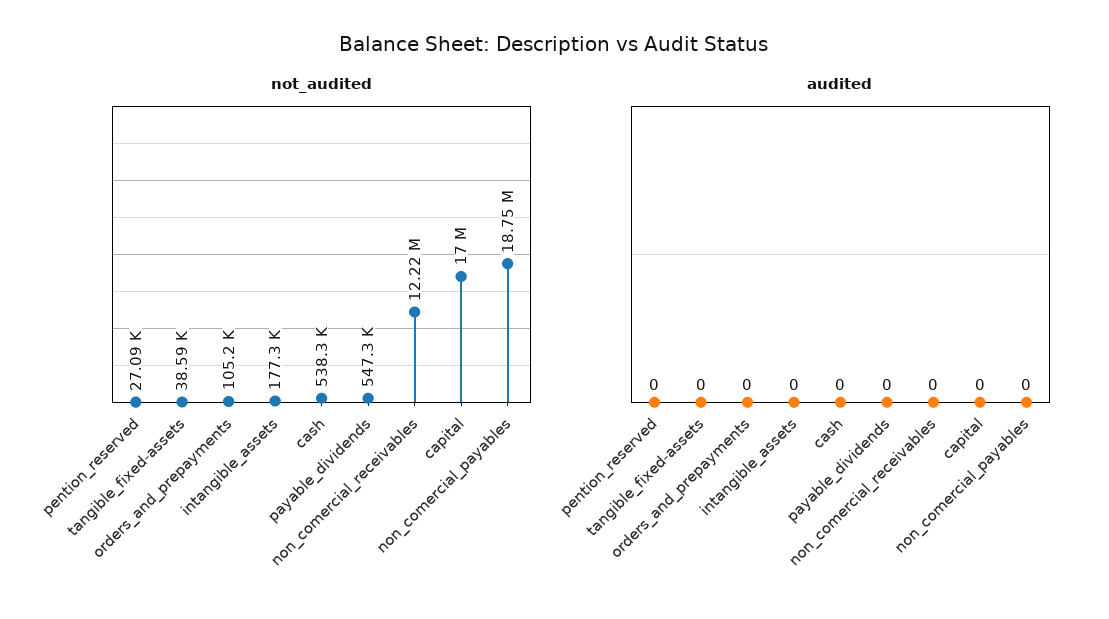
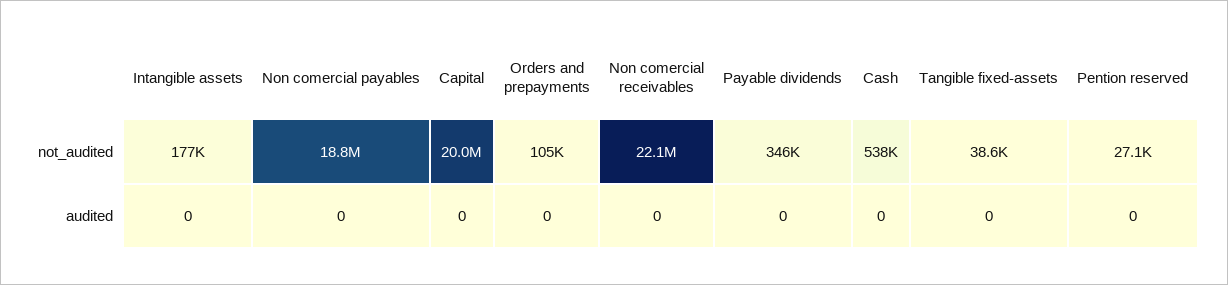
not_audited, payable_dividends: 547300 -> 346000
not_audited, non_comercial_receivables: 12220000 -> 22100000
not_audited, capital: 17000000 -> 20000000

